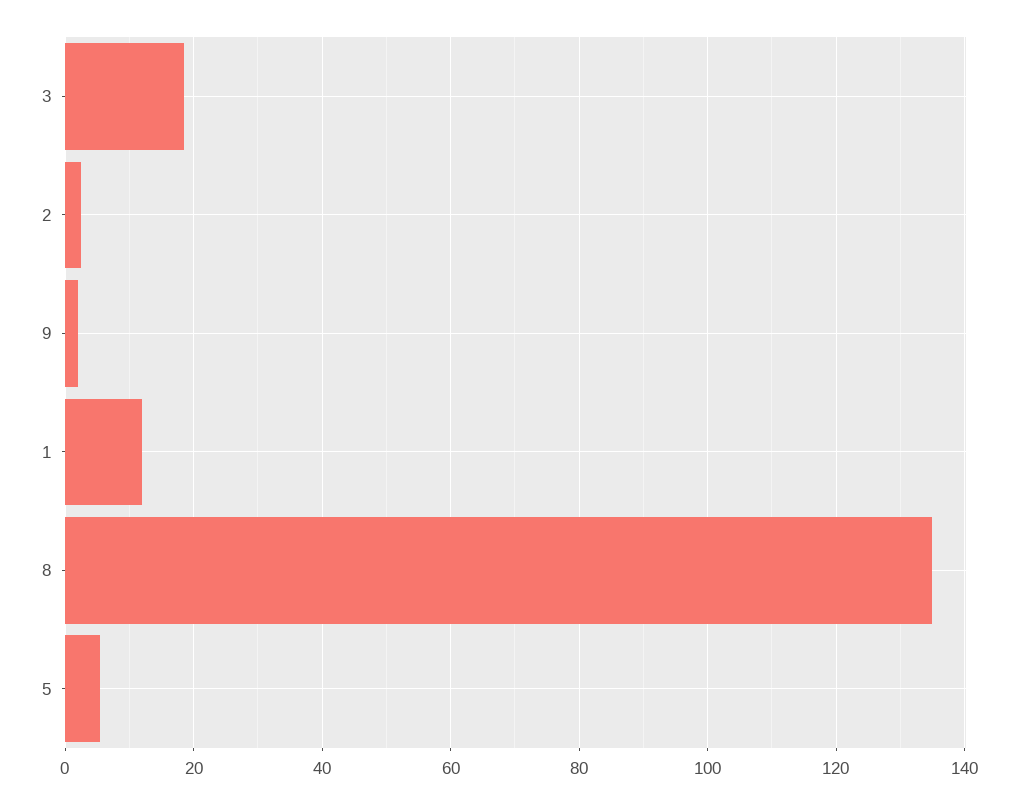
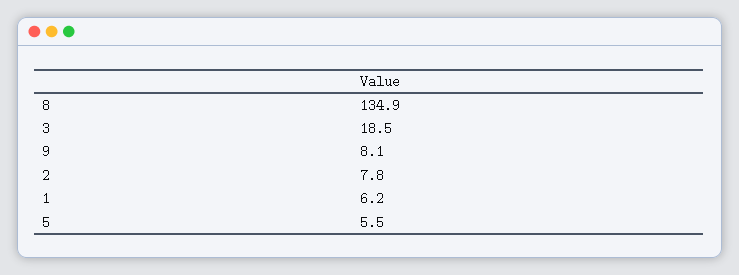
2: 2 -> 7.8
9: 2 -> 8.1
1: 12 -> 6.2

